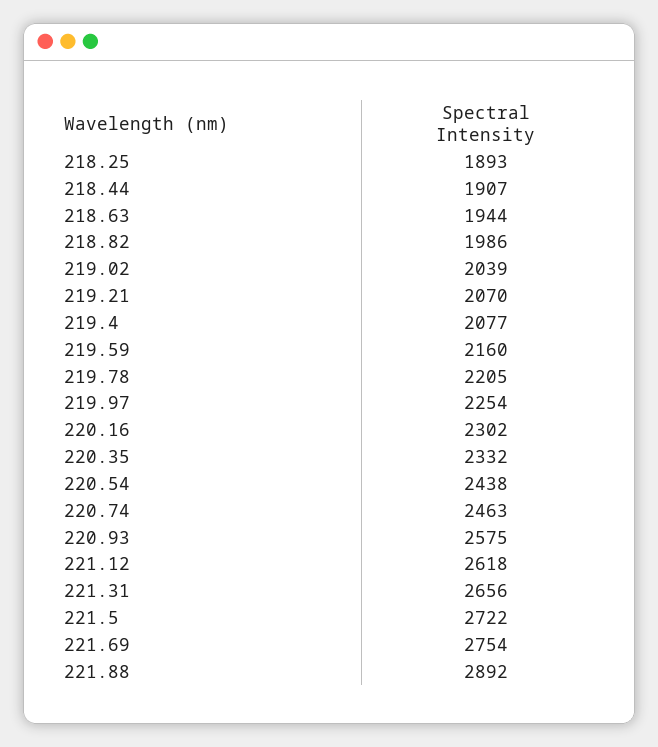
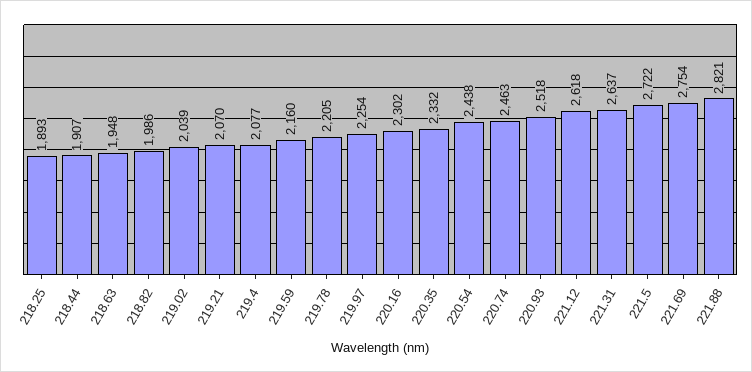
218.63: 1944 -> 1948
220.93: 2575 -> 2518
221.31: 2656 -> 2637
221.88: 2892 -> 2821

